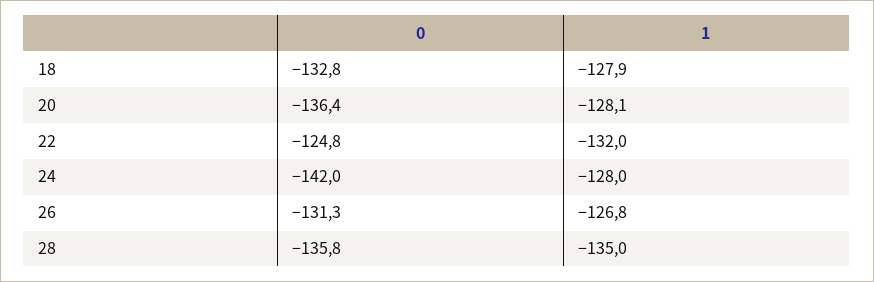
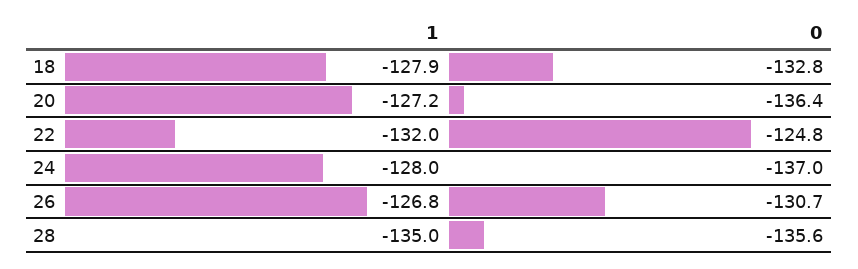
1, 20: -128.1 -> -127.2
0, 24: -142 -> -137
0, 26: -131.3 -> -130.7
0, 28: -135.8 -> -135.6

